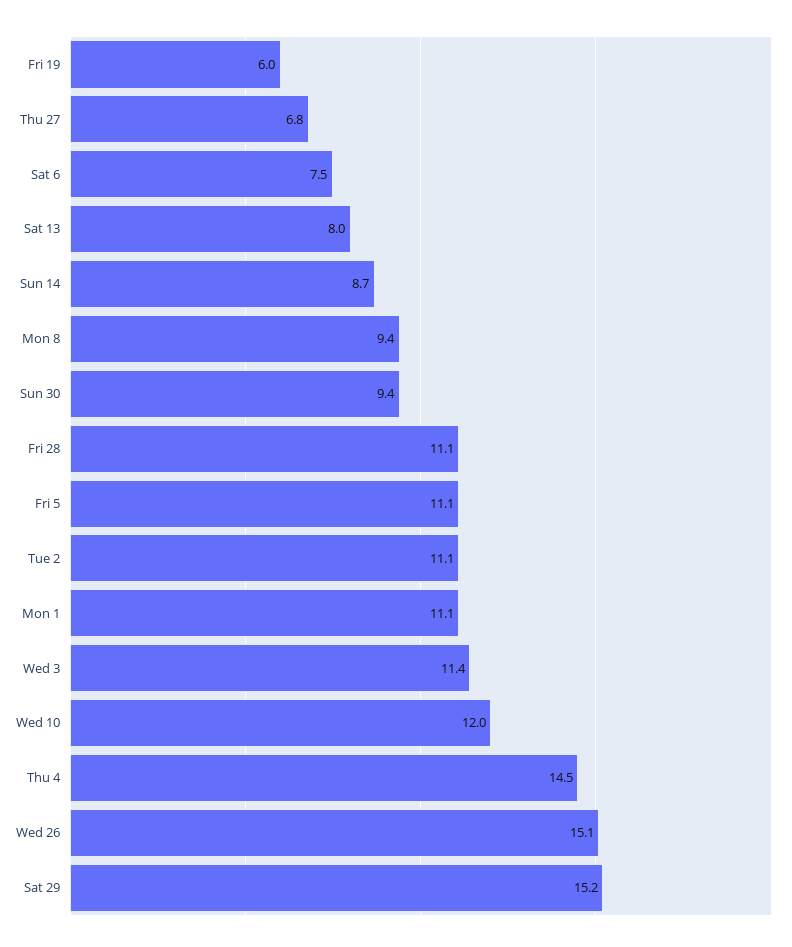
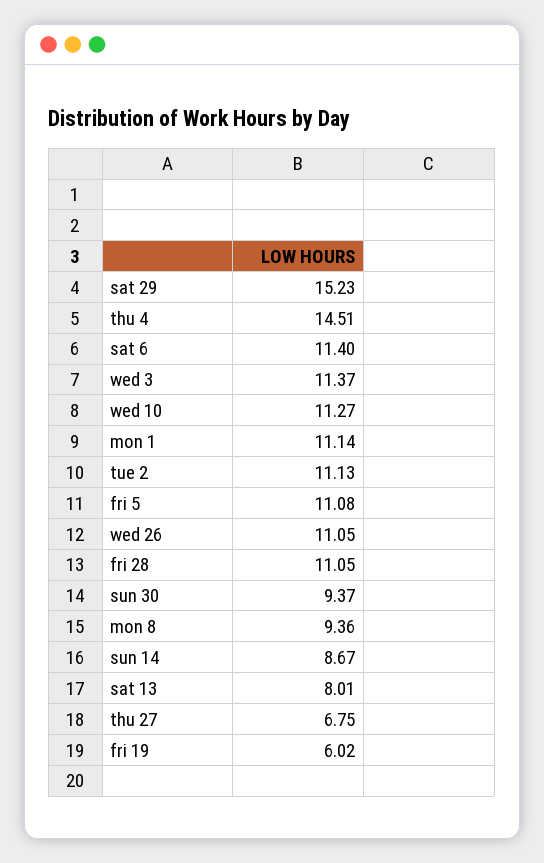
Sat 6: 7.5 -> 11.4
Wed 10: 12 -> 11.27
Wed 26: 15.1 -> 11.05

